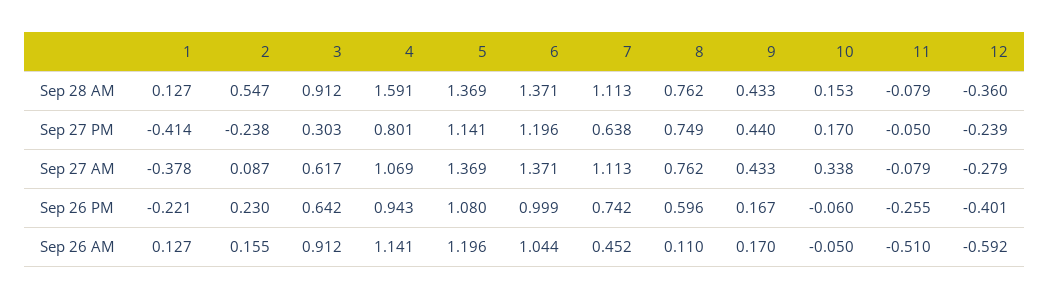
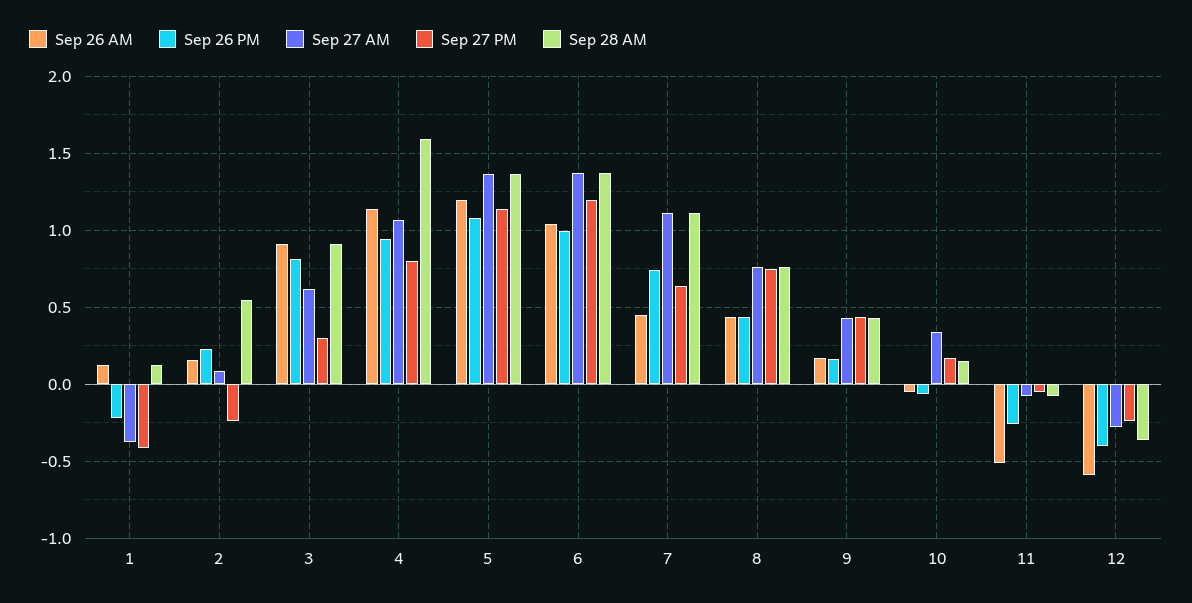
Sep 26 PM, 3: 0.642 -> 0.8
Sep 26 PM, 8: 0.596 -> 0.45
Sep 26 AM, 8: 0.11 -> 0.45

